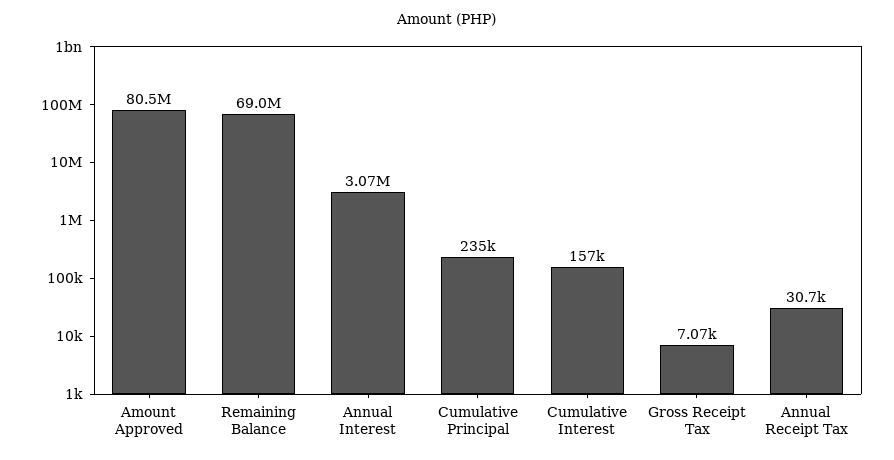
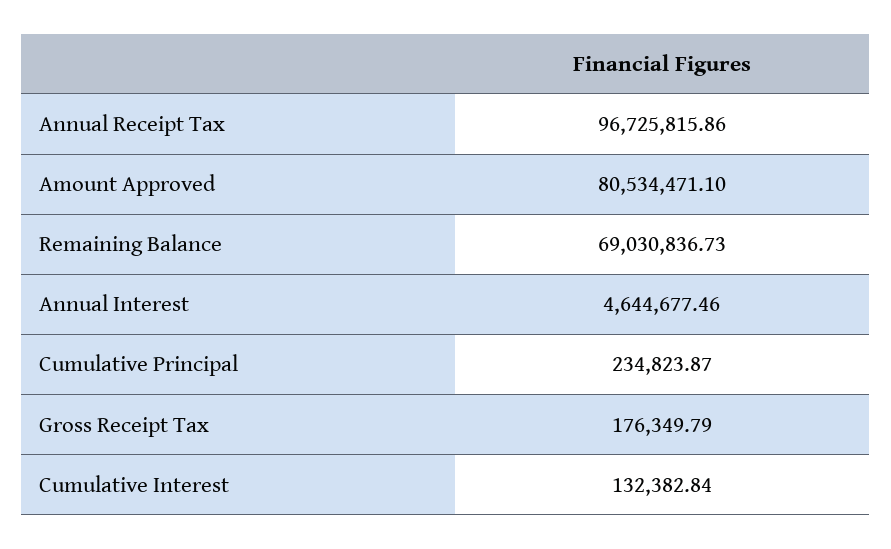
Annual Interest: 3070000 -> 4644677.46
Cumulative Interest: 157000 -> 132382.84
Gross Receipt Tax: 7070 -> 176349.79
Annual Receipt Tax: 30700 -> 96725815.86

